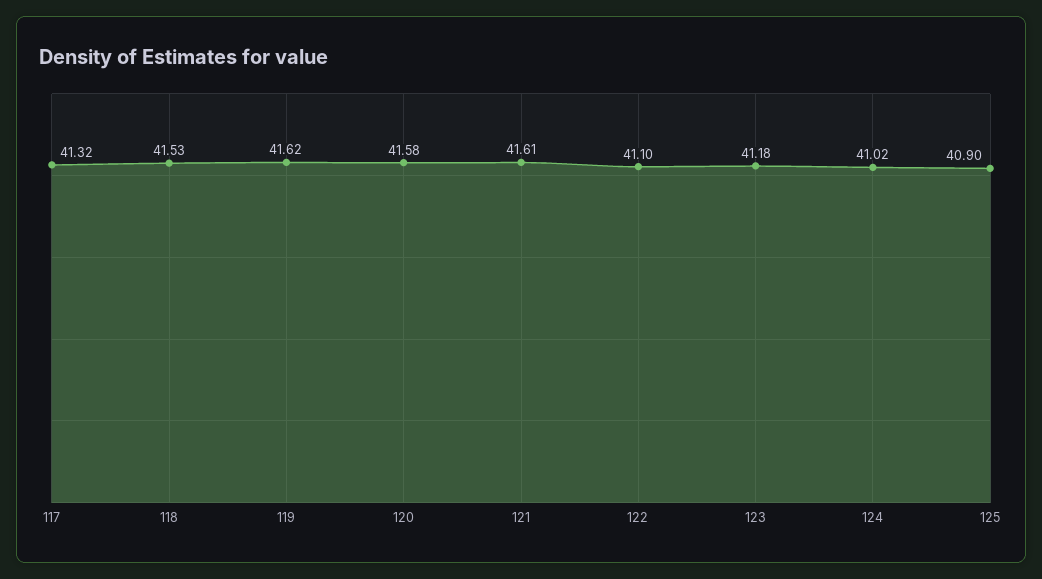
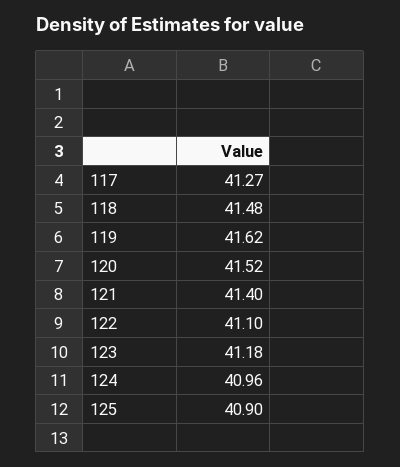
117: 41.32 -> 41.27
118: 41.53 -> 41.48
120: 41.58 -> 41.52
121: 41.61 -> 41.4
124: 41.02 -> 40.96

